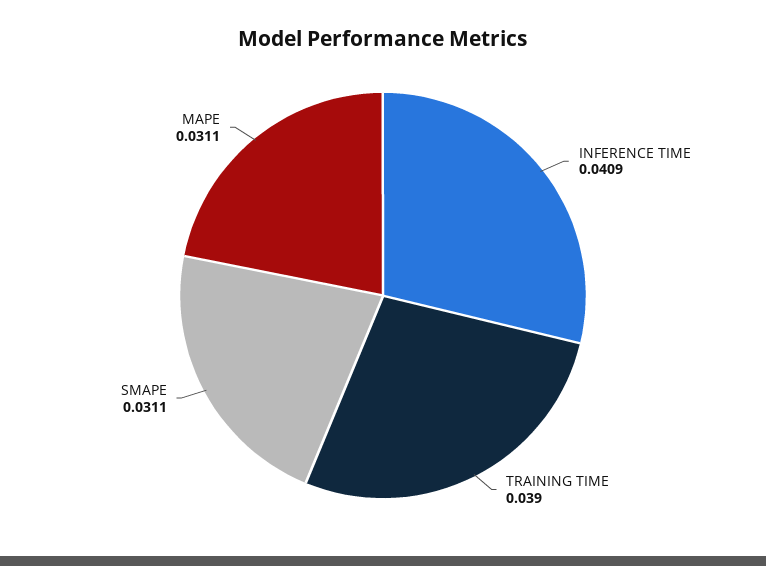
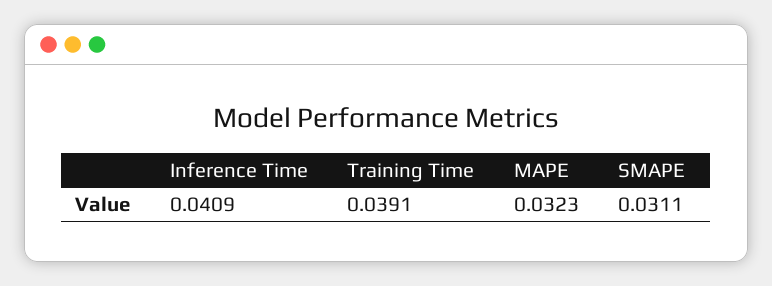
TRAINING TIME: 0.039 -> 0.0391
MAPE: 0.0311 -> 0.0323

